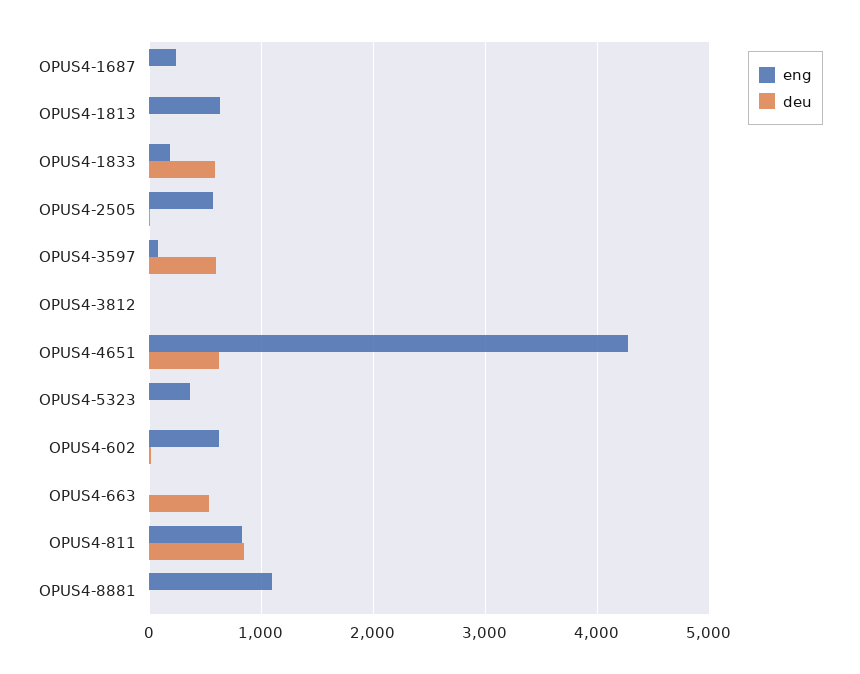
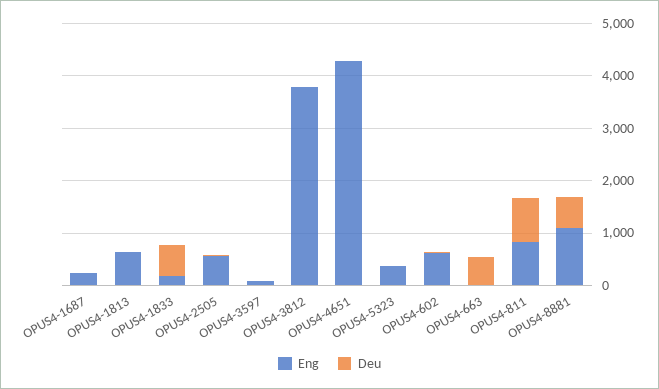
deu, OPUS4-3597: 600 -> 0
eng, OPUS4-3812: 0 -> 3800
deu, OPUS4-4651: 600 -> 0
deu, OPUS4-8881: 0 -> 600

